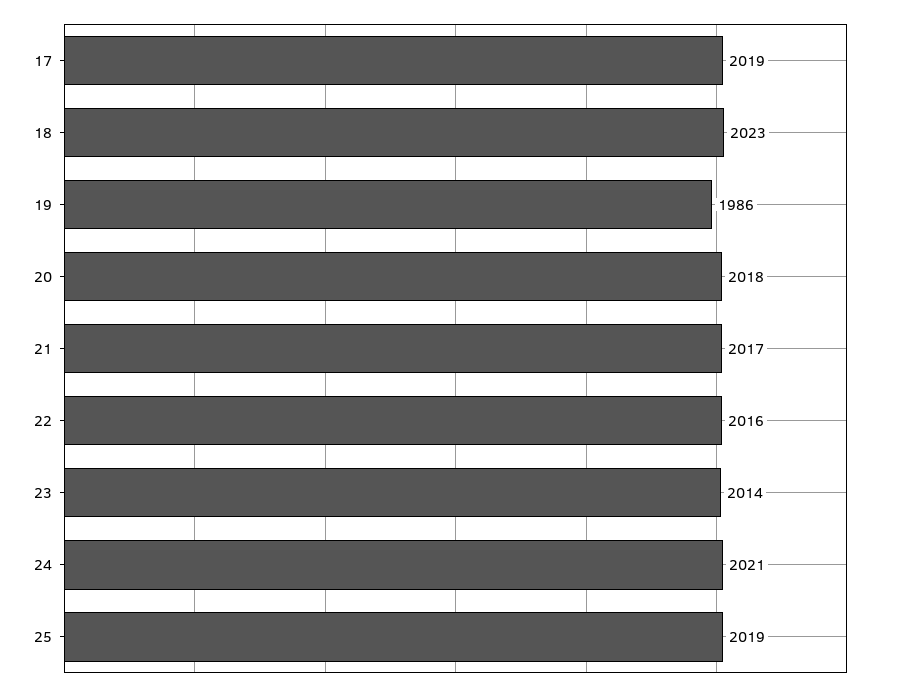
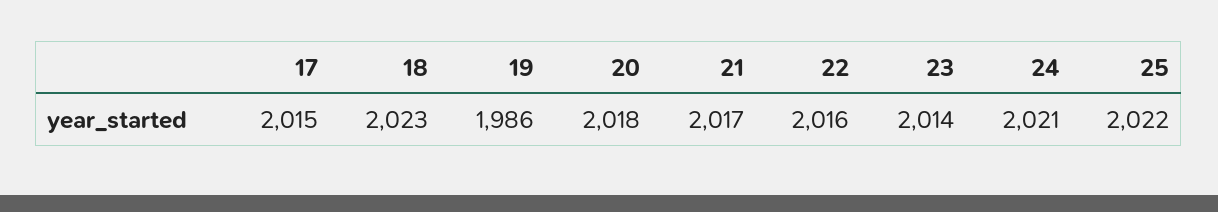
17: 2019 -> 2015
25: 2019 -> 2022

